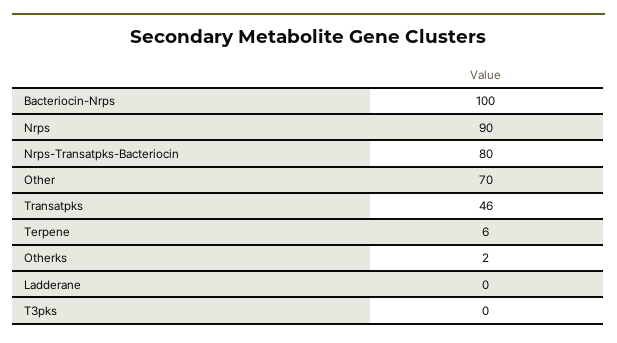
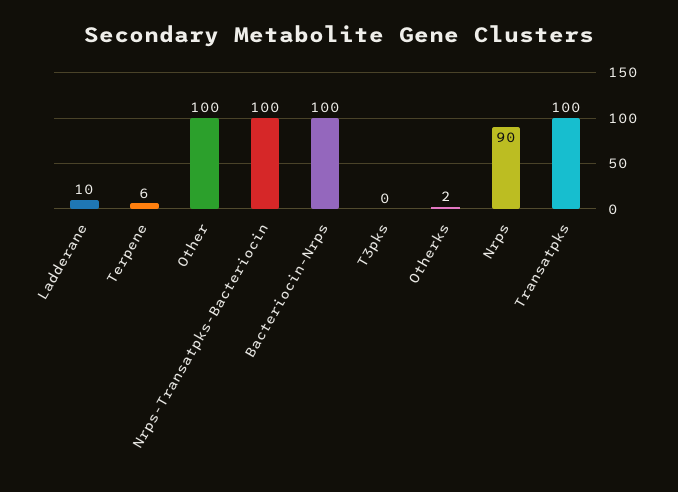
Nrps-Transatpks-Bacteriocin: 80 -> 100
Other: 70 -> 100
Transatpks: 46 -> 100
Ladderane: 0 -> 10

